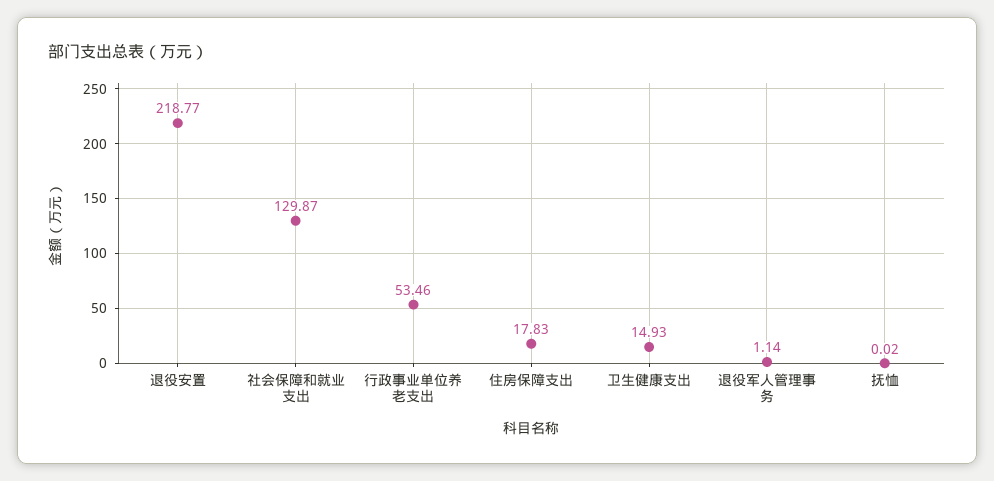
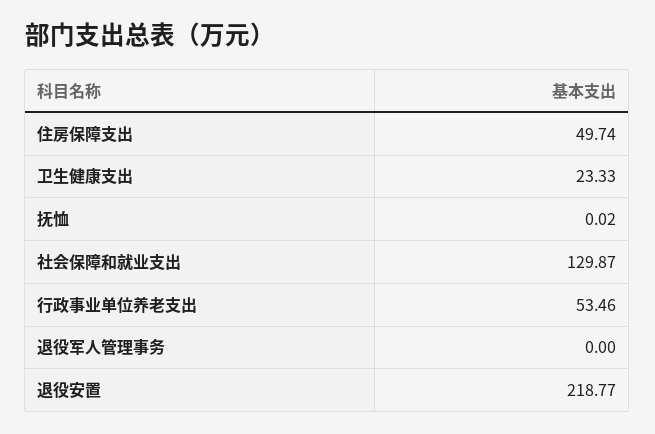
住房保障支出: 17.83 -> 49.74
卫生健康支出: 14.93 -> 23.33
退役军人管理事务: 1.14 -> 0

